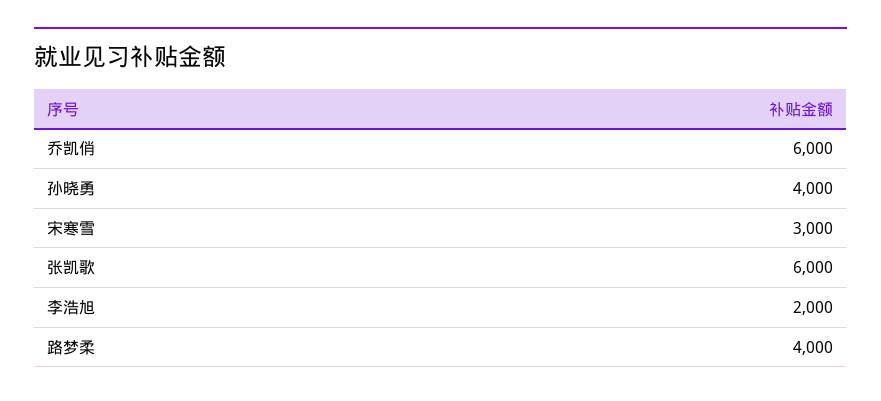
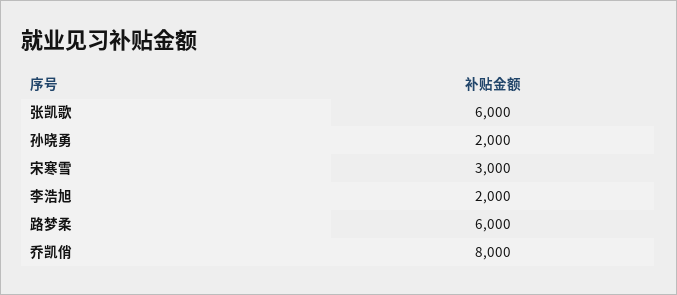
乔凯俏: 6000 -> 8000
孙晓勇: 4000 -> 2000
路梦柔: 4000 -> 6000

